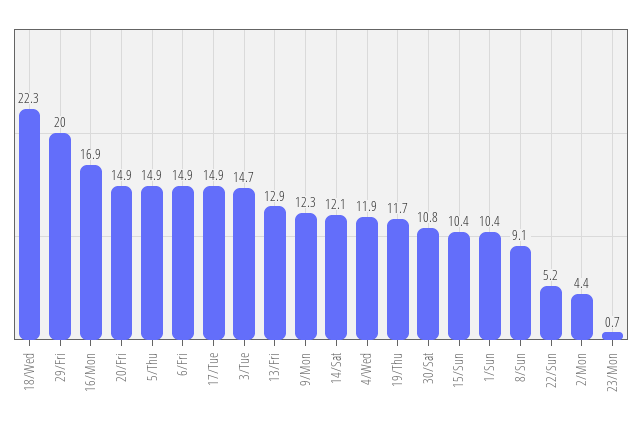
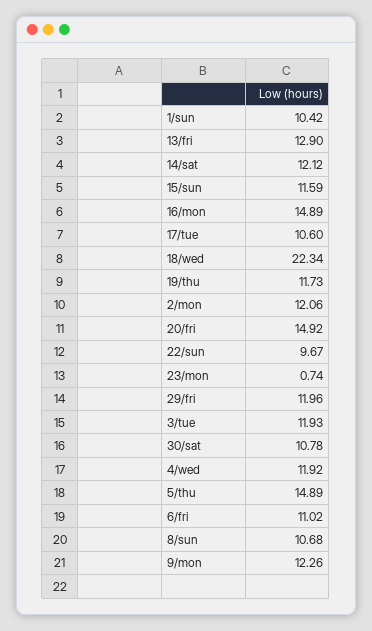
29/Fri: 20 -> 11.96
16/Mon: 16.9 -> 14.89
6/Fri: 14.9 -> 11.02
17/Tue: 14.9 -> 10.6
3/Tue: 14.7 -> 11.93
15/Sun: 10.4 -> 11.59
8/Sun: 9.1 -> 10.68
22/Sun: 5.2 -> 9.67
2/Mon: 4.4 -> 12.06

